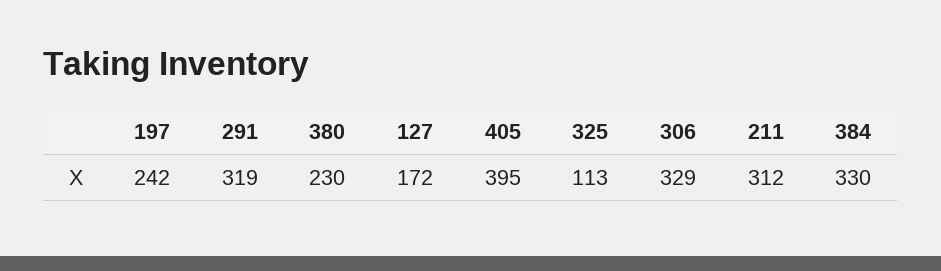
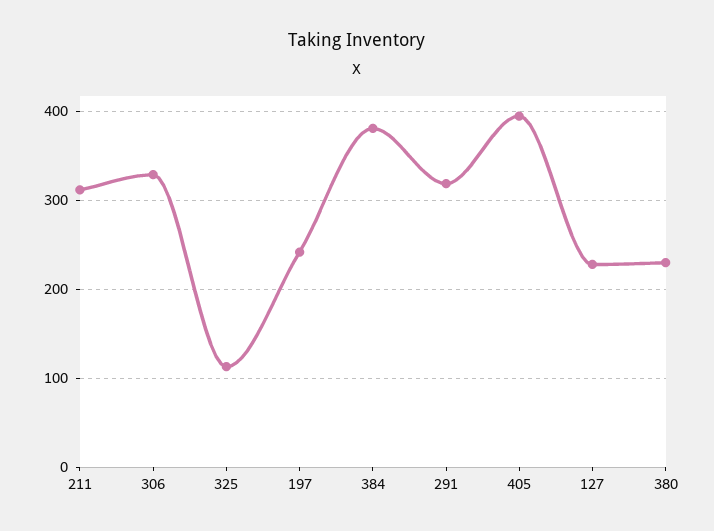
127: 172 -> 230
384: 330 -> 380

